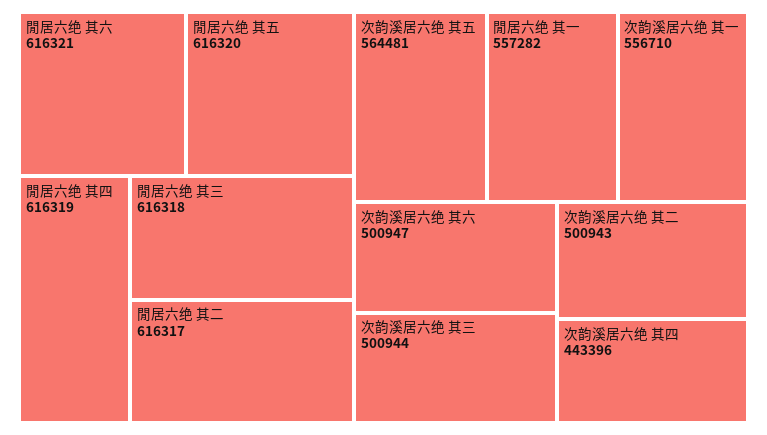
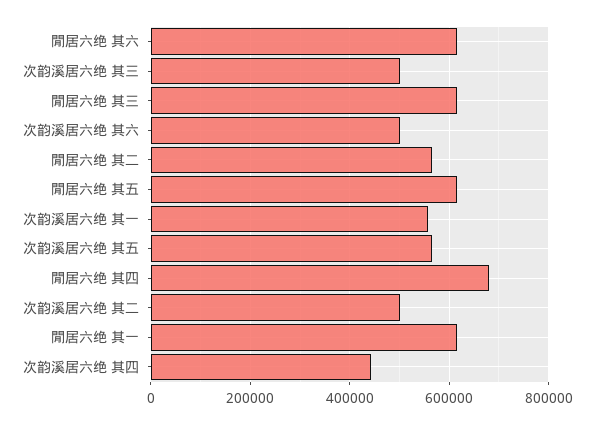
閒居六绝 其四: 616319 -> 680000
閒居六绝 其二: 616317 -> 560000
閒居六绝 其一: 557282 -> 620000

